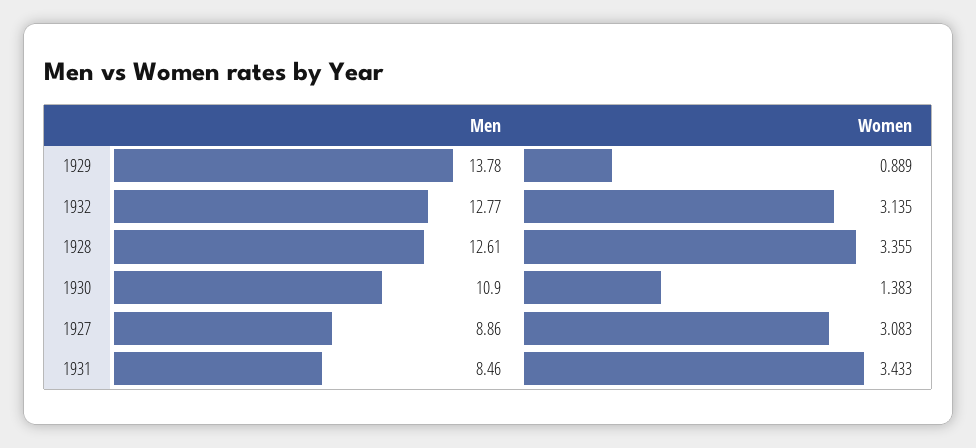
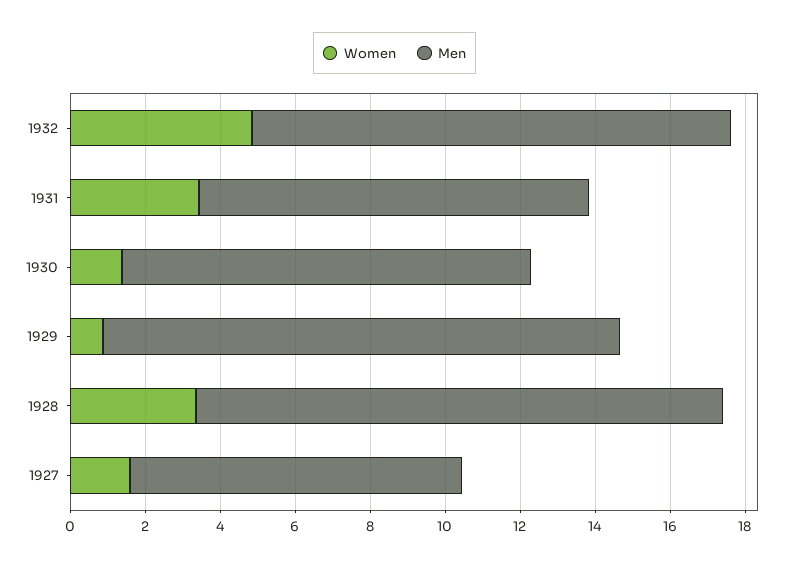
Women, 1932: 3.135 -> 5
Men, 1928: 12.61 -> 14
Women, 1927: 3.083 -> 1.5
Men, 1931: 8.46 -> 10.5

